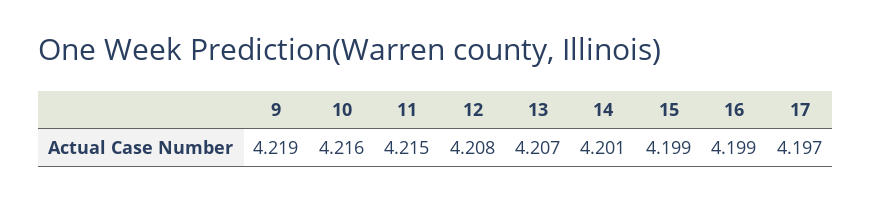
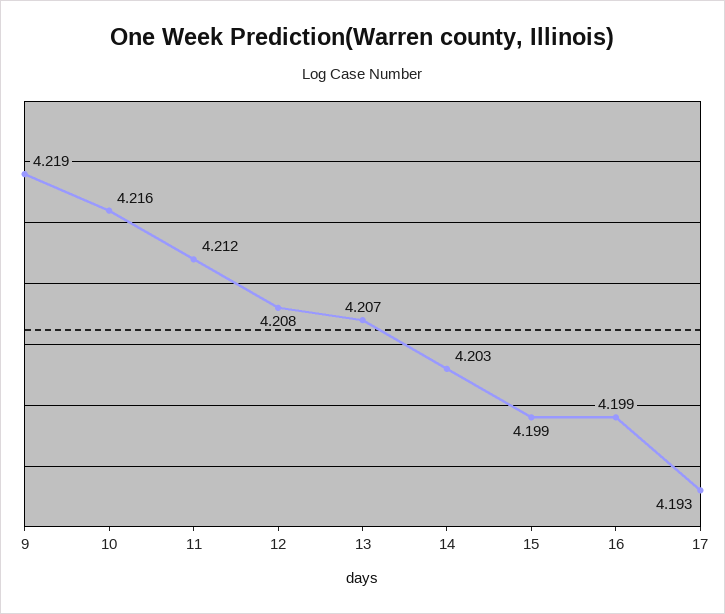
11: 4.215 -> 4.212
14: 4.201 -> 4.203
17: 4.197 -> 4.193

